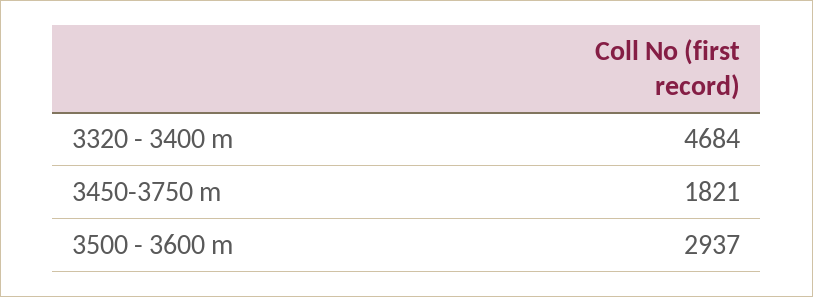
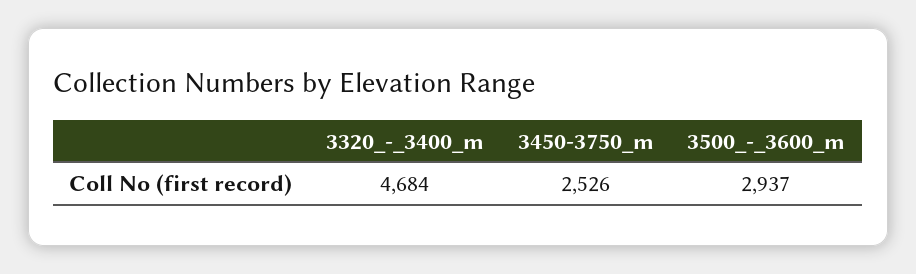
3450-3750 m: 1821 -> 2526

